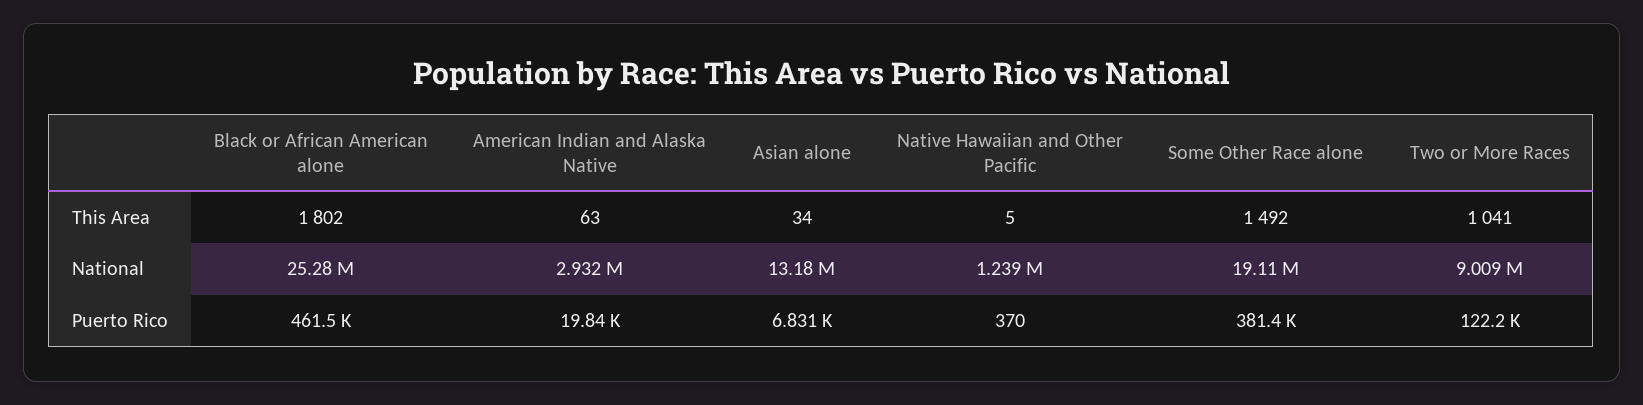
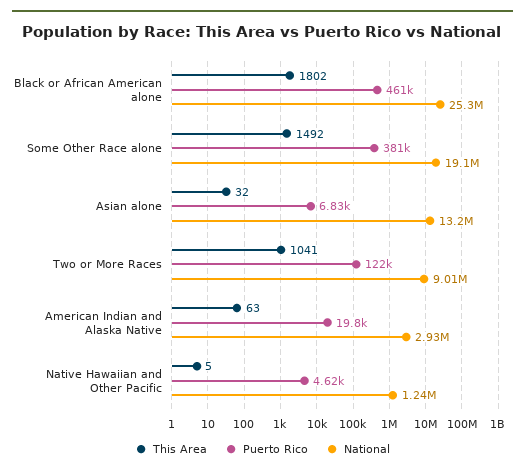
This Area, Asian alone: 34 -> 32
Puerto Rico, Native Hawaiian and Other Pacific: 370 -> 4620

